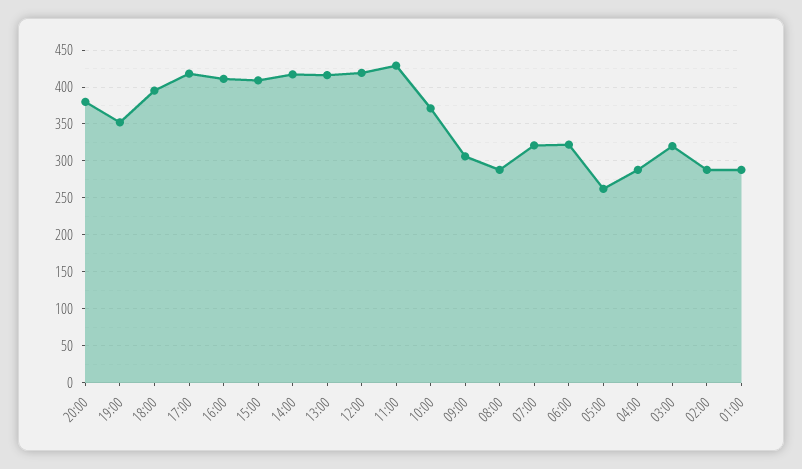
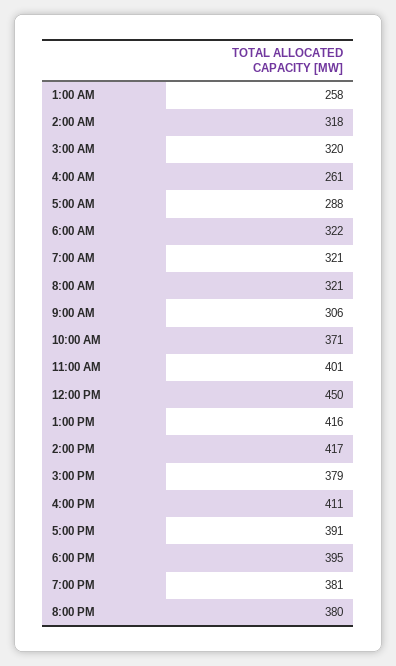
19:00: 350 -> 381
17:00: 420 -> 391
15:00: 410 -> 379
12:00: 420 -> 450
11:00: 430 -> 401
08:00: 290 -> 321
05:00: 260 -> 288
04:00: 290 -> 261
02:00: 290 -> 318
01:00: 290 -> 258

